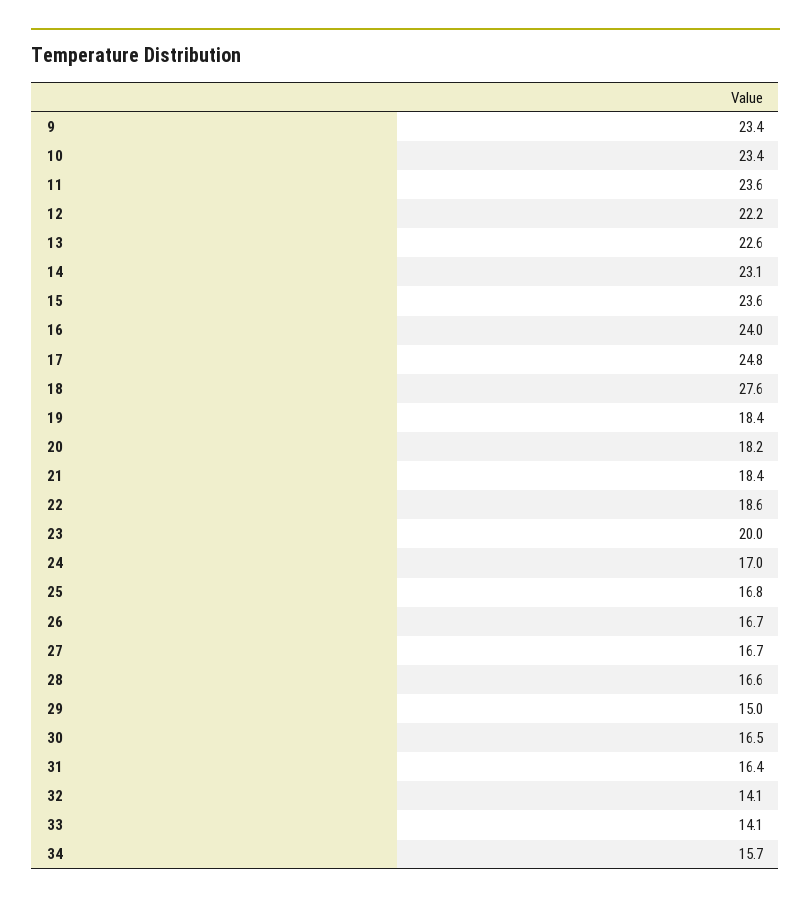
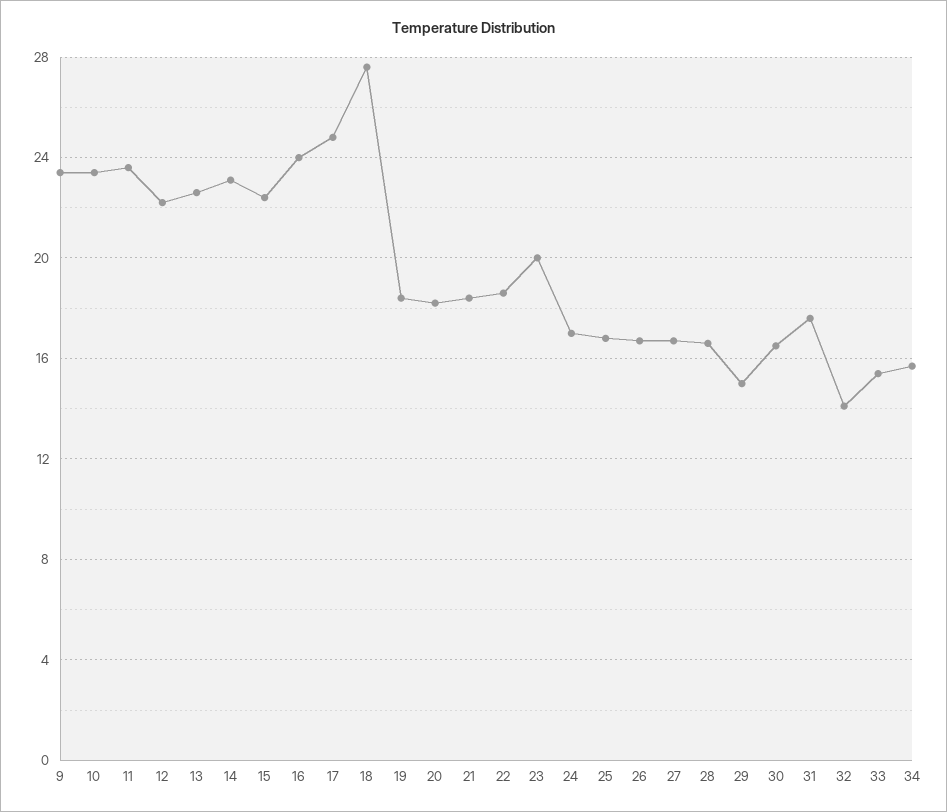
15: 23.6 -> 22.5
31: 16.4 -> 17.5
33: 14.1 -> 15.5

